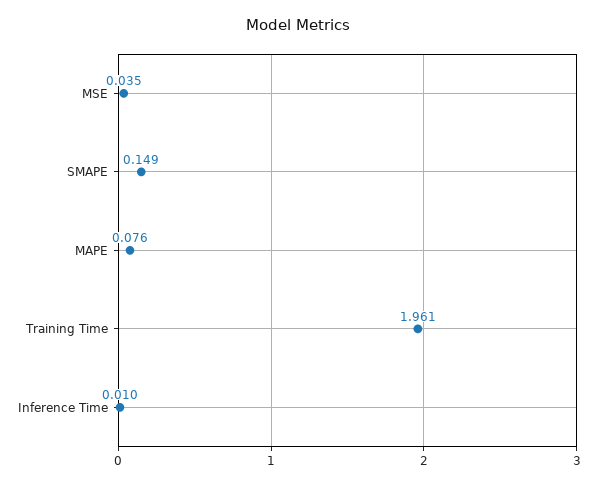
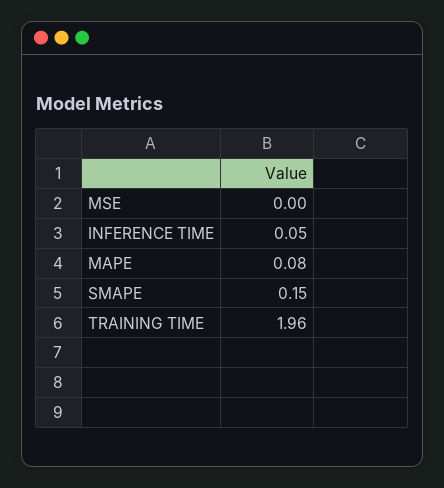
MSE: 0.035 -> 0
Inference Time: 0.01 -> 0.05

